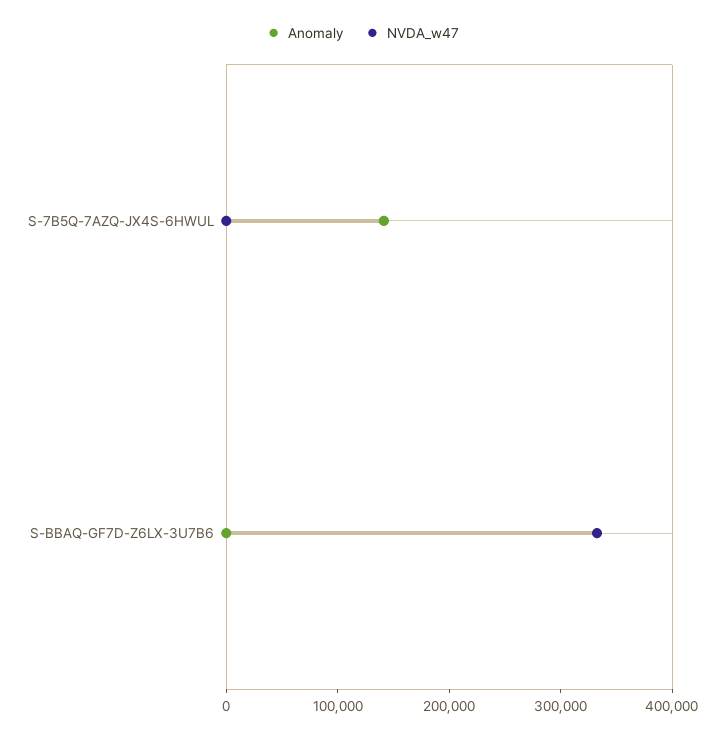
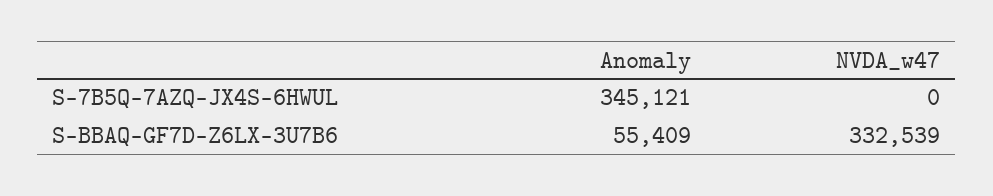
Anomaly, S-7B5Q-7AZQ-JX4S-6HWUL: 140000 -> 345121
Anomaly, S-BBAQ-GF7D-Z6LX-3U7B6: 0 -> 55409

